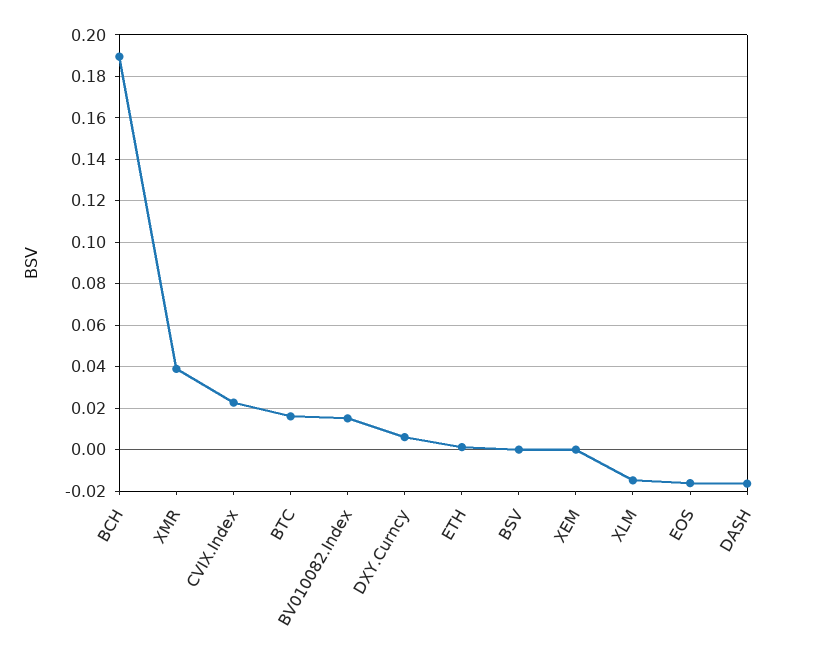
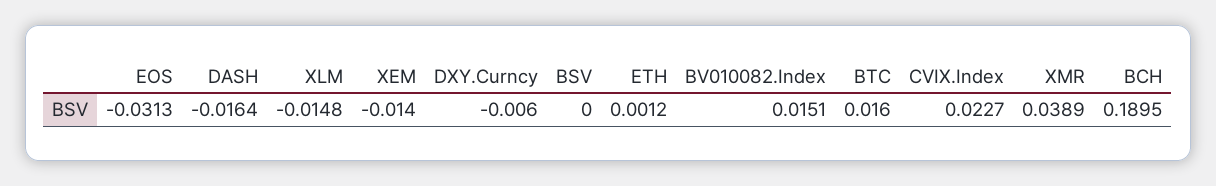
DXY.Curncy: 0.005 -> -0.006
XEM: 0 -> -0.014
EOS: -0.015 -> -0.0313

